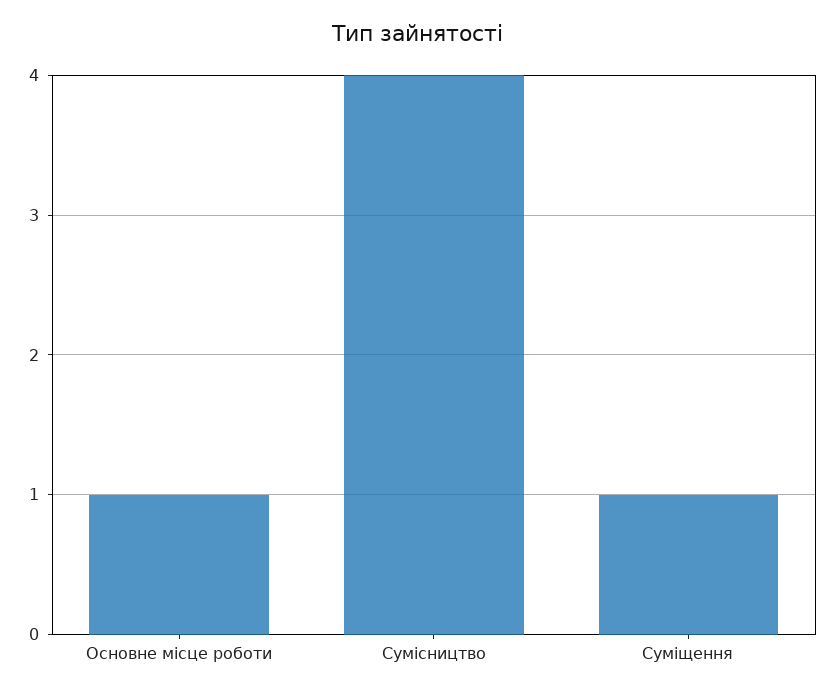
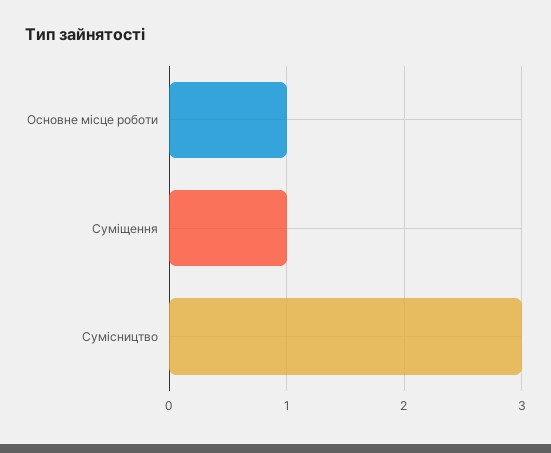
Сумісництво: 4 -> 3

